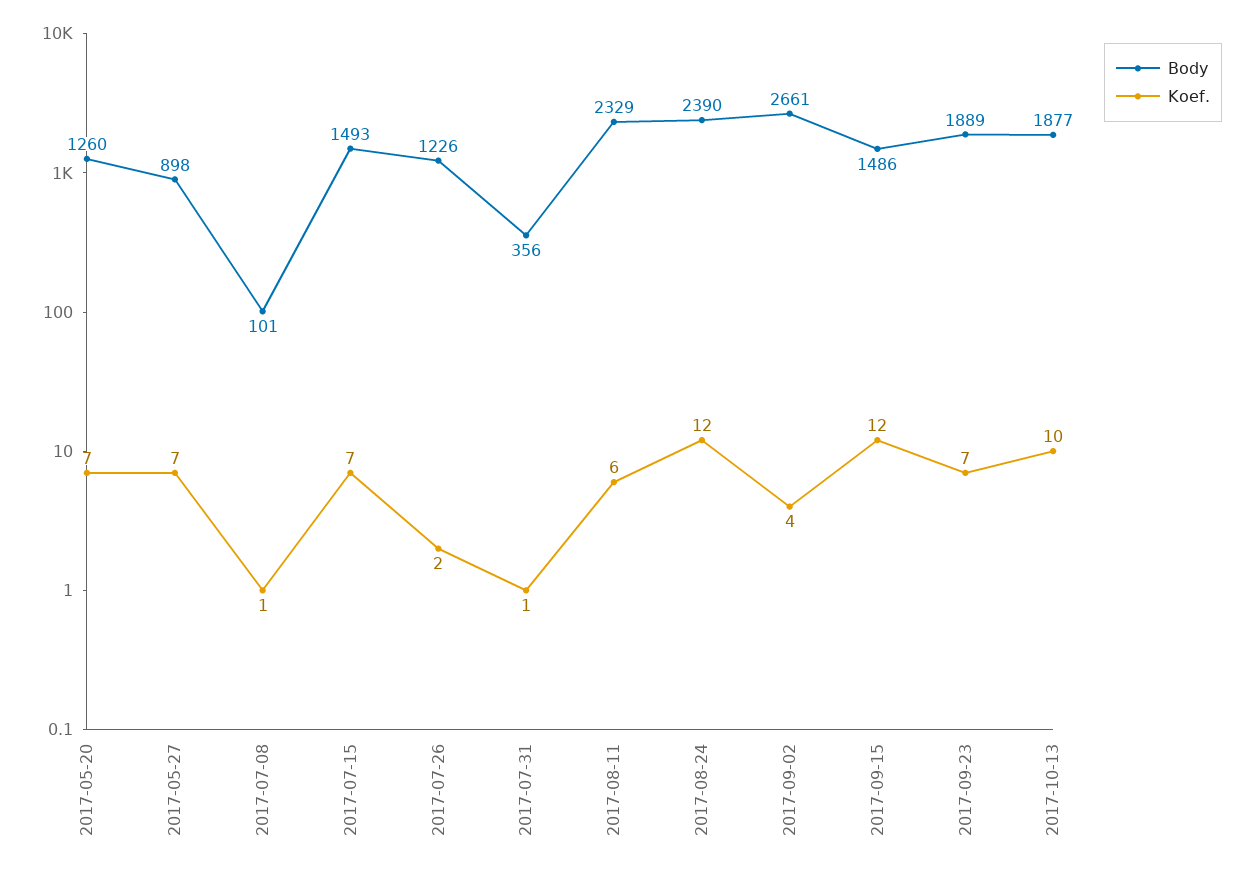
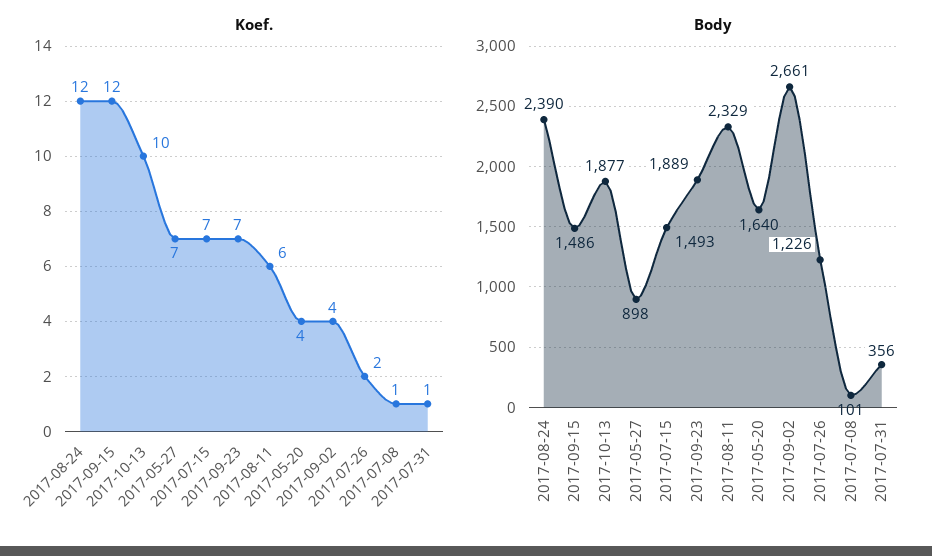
Body, 2017-05-20: 1260 -> 1640
Koef., 2017-05-20: 7 -> 4

